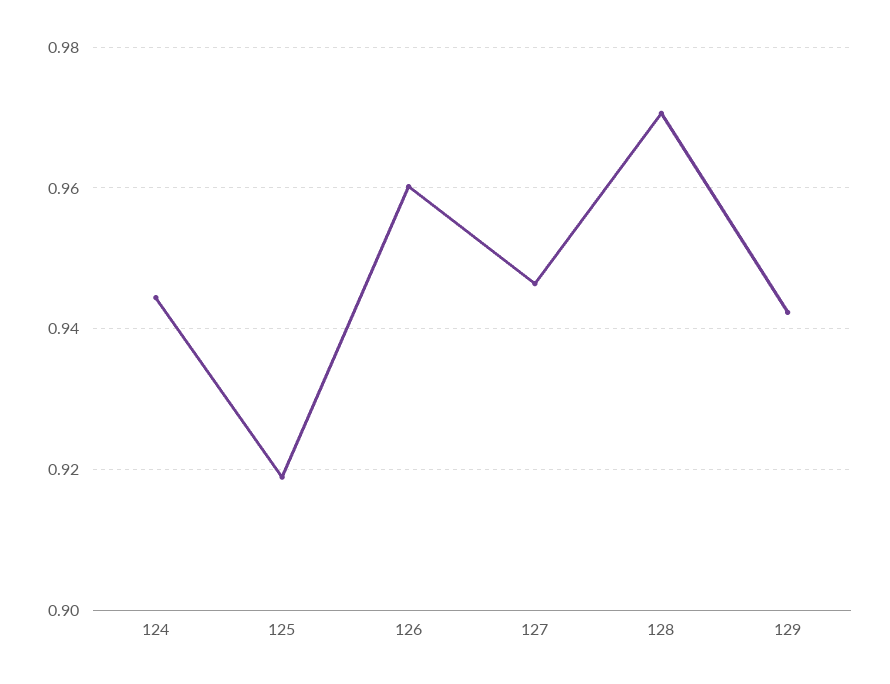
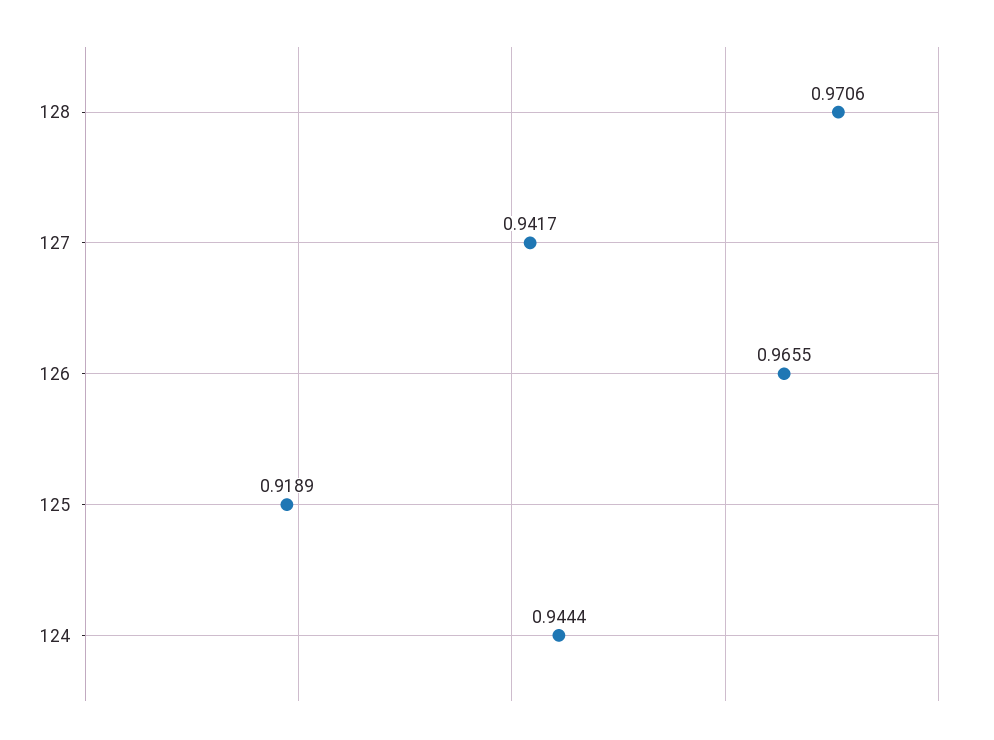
126: 0.96 -> 0.9655
127: 0.946 -> 0.9417
129: 0.942 -> none

